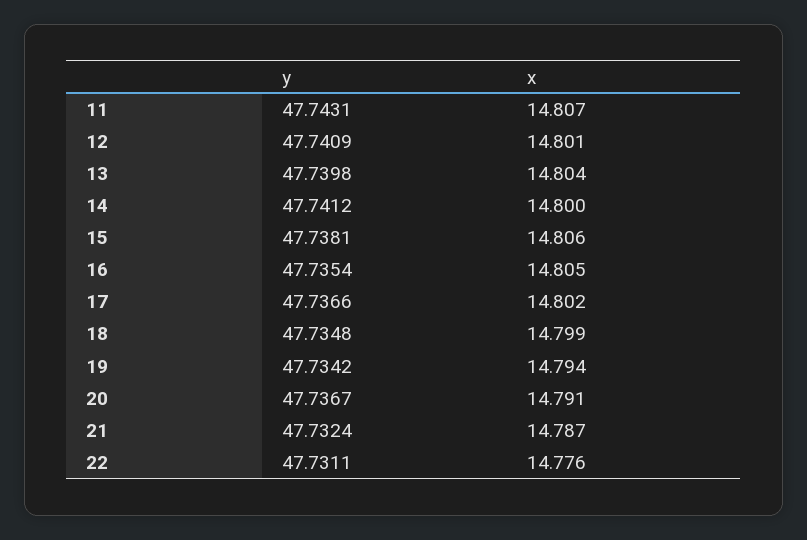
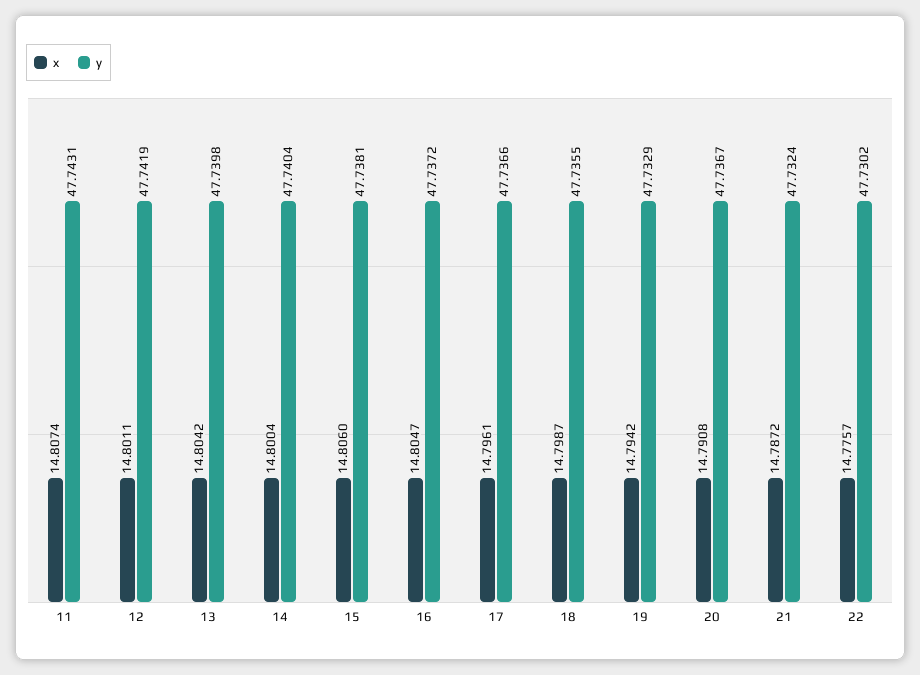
y, 12: 47.7409 -> 47.7419
y, 14: 47.7412 -> 47.7404
y, 16: 47.7354 -> 47.7372
x, 17: 14.802 -> 14.7961
y, 18: 47.7348 -> 47.7355
y, 19: 47.7342 -> 47.7329
y, 22: 47.7311 -> 47.7302

